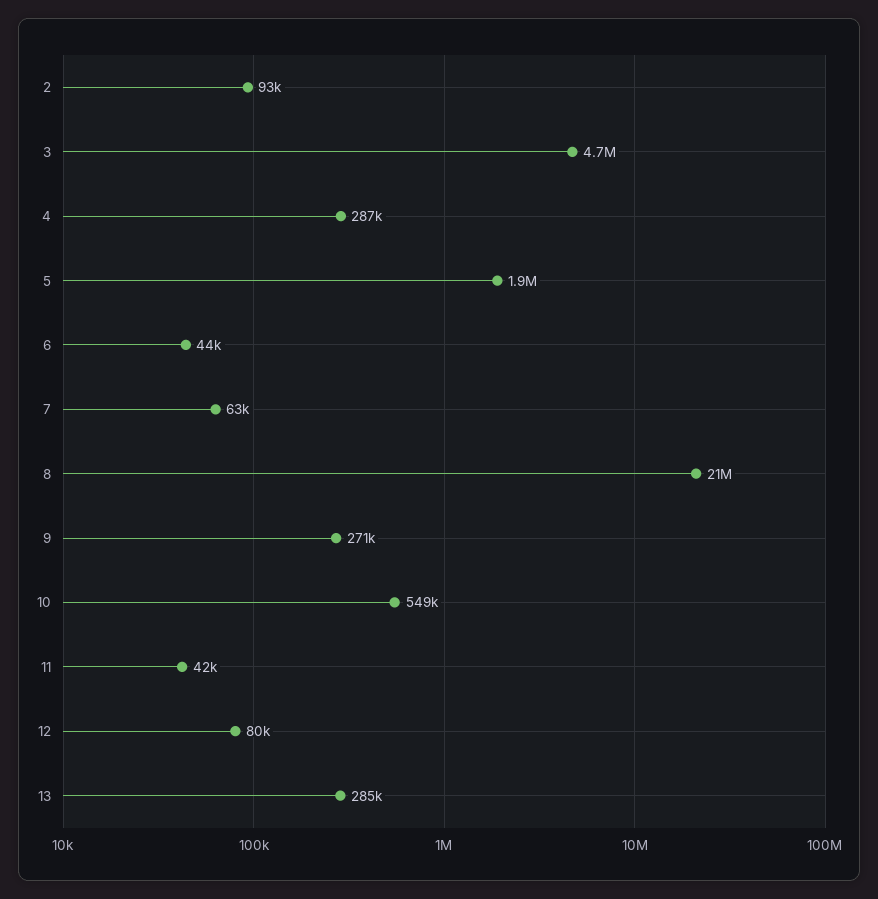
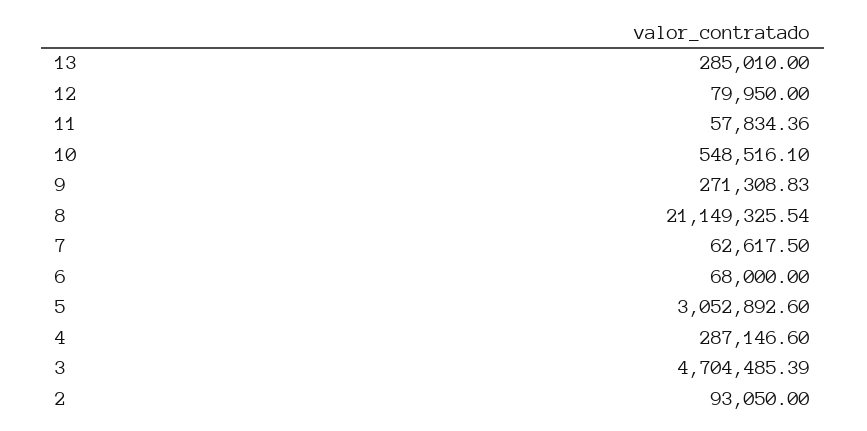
5: 1900000 -> 3052892.6
6: 44000 -> 68000
11: 42000 -> 57834.36

